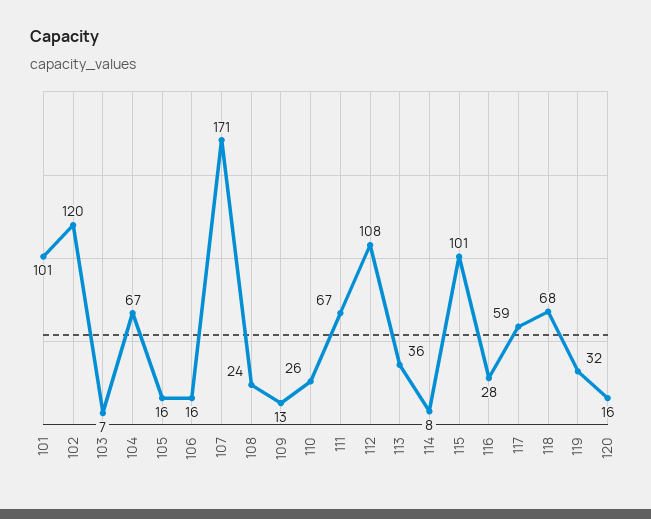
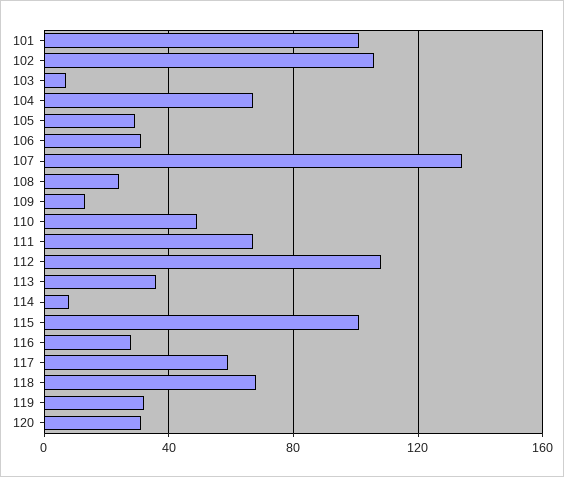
102: 120 -> 105
105: 16 -> 30
106: 16 -> 30
107: 171 -> 135
110: 26 -> 50
120: 16 -> 30

